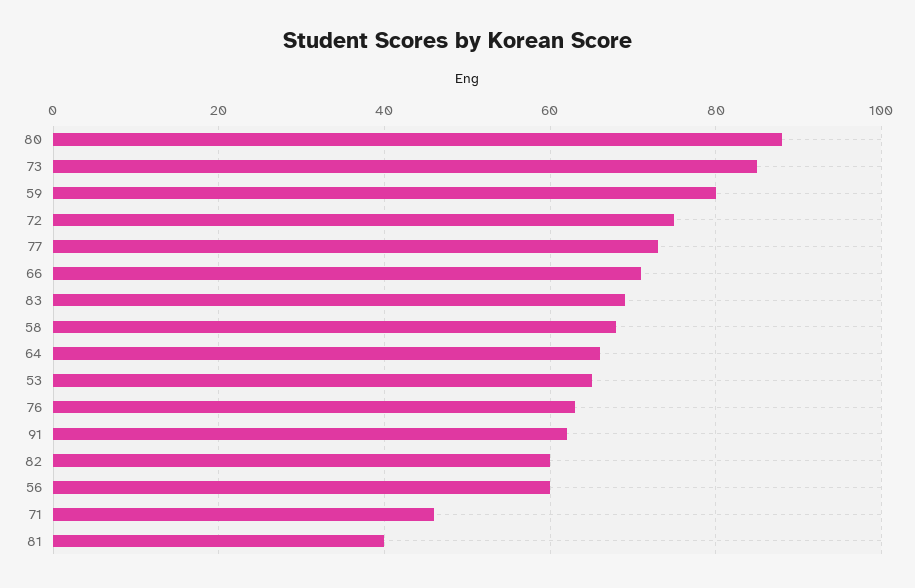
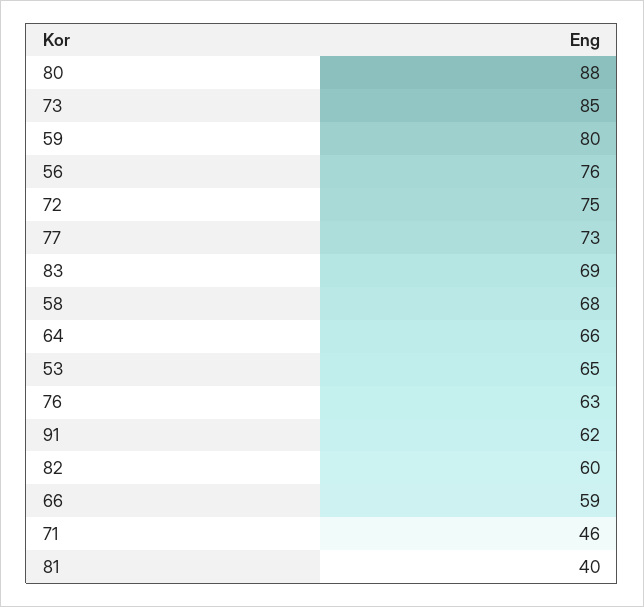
66: 70 -> 59
56: 60 -> 76

